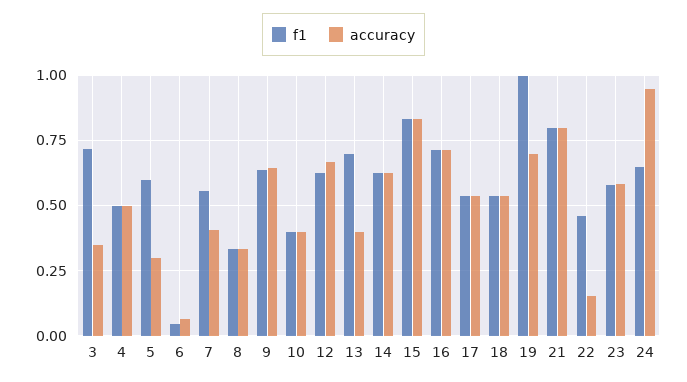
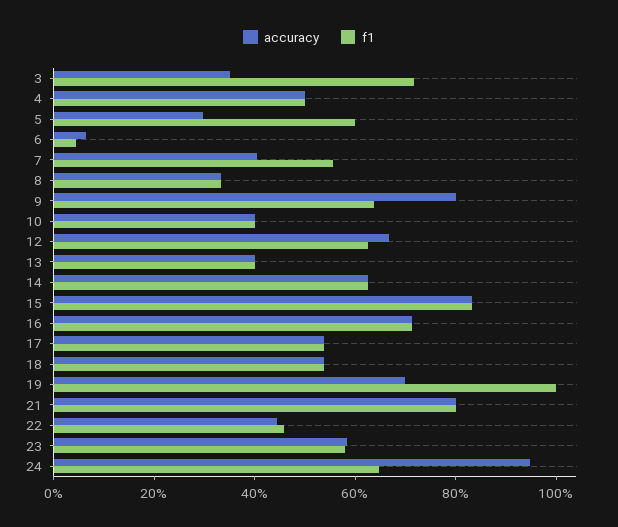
accuracy, 9: 0.65 -> 0.8
f1, 13: 0.7 -> 0.4
accuracy, 22: 0.15 -> 0.45

